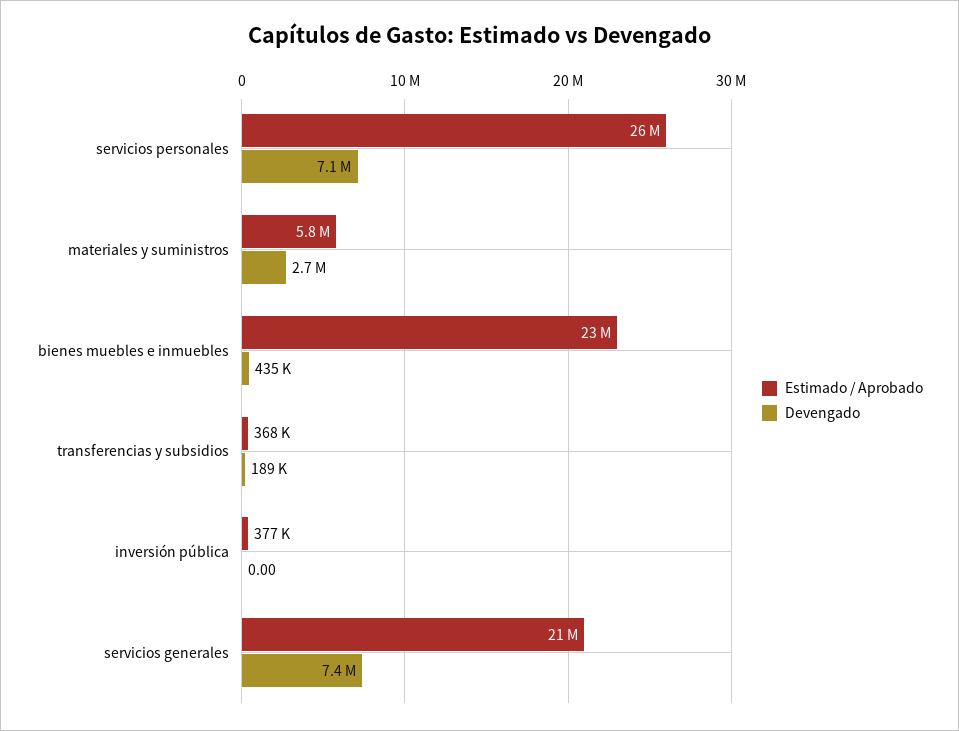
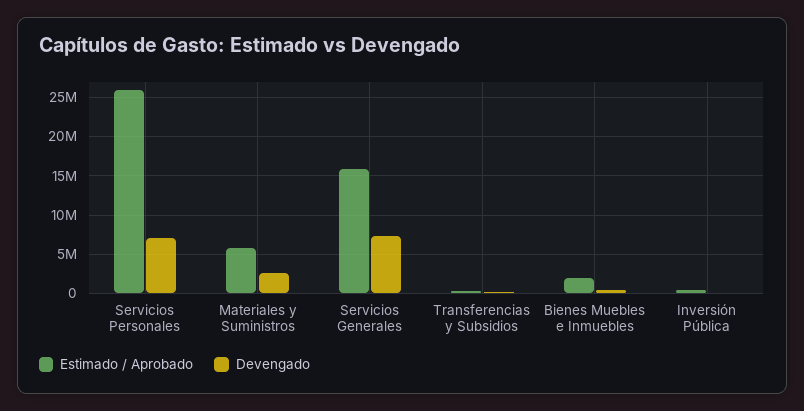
Estimado / Aprobado, bienes muebles e inmuebles: 23000000 -> 2000000
Estimado / Aprobado, servicios generales: 21000000 -> 16000000

